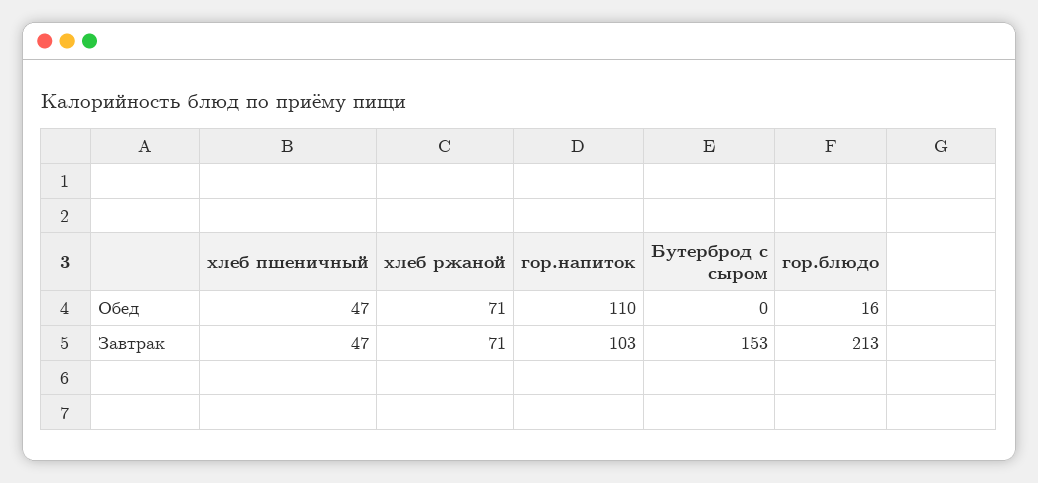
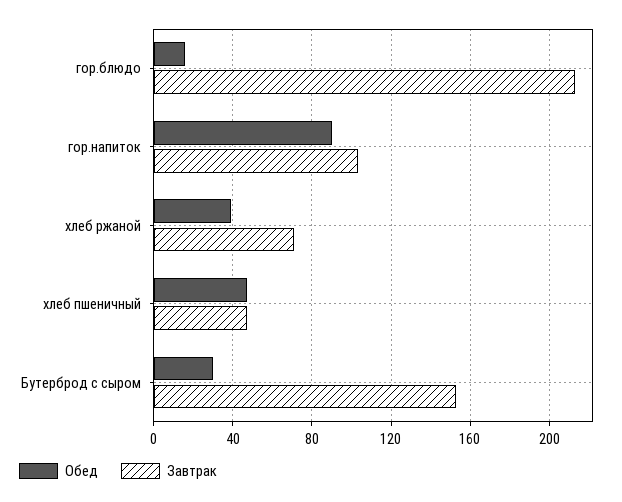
Обед, хлеб ржаной: 71 -> 40
Обед, гор.напиток: 110 -> 90
Обед, Бутерброд с сыром: 0 -> 30

